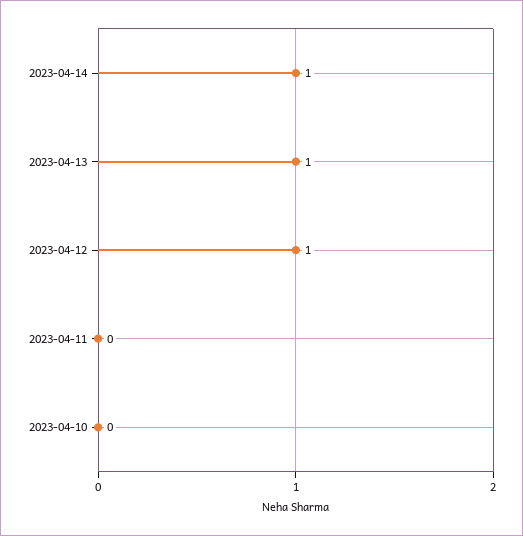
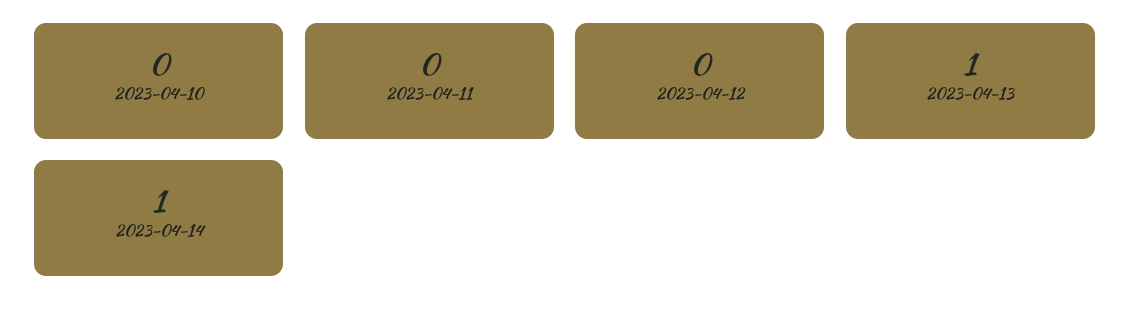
2023-04-12: 1 -> 0

